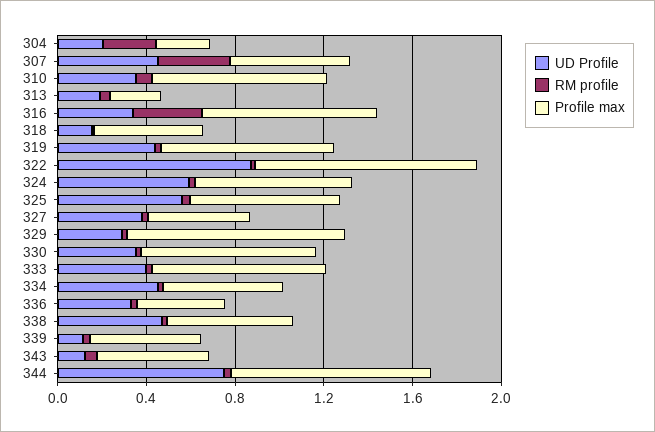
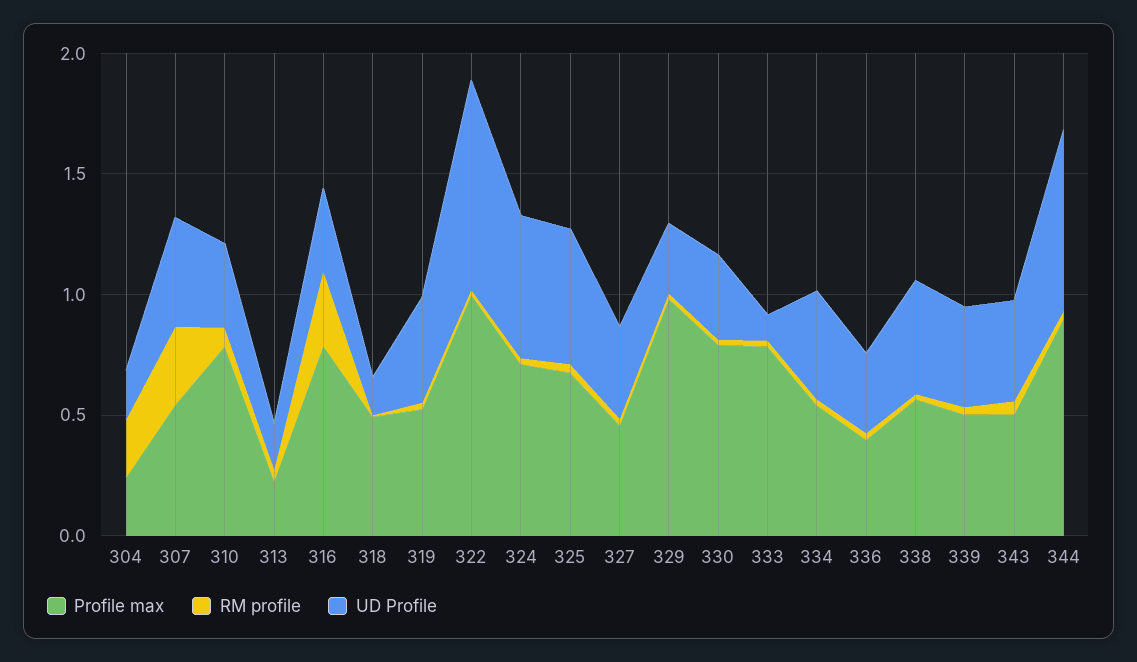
Profile max, 319: 0.8 -> 0.5
UD Profile, 333: 0.4 -> 0.1
UD Profile, 339: 0.1 -> 0.4
UD Profile, 343: 0.1 -> 0.4

